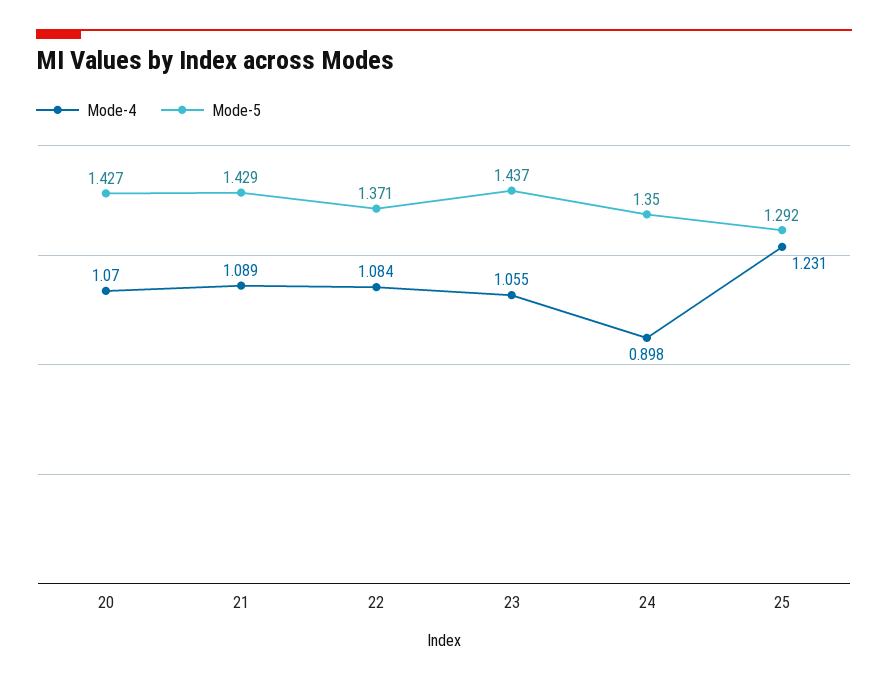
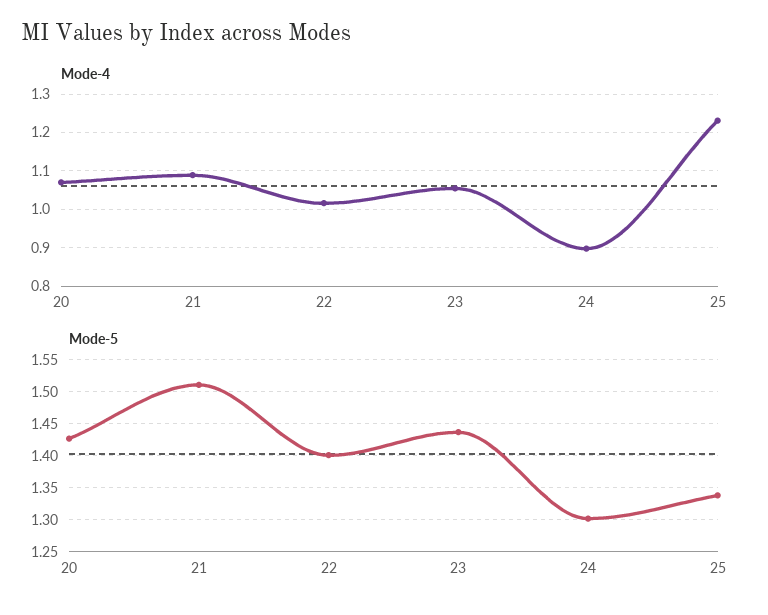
Mode-5, 21: 1.429 -> 1.51
Mode-4, 22: 1.084 -> 1.02
Mode-5, 22: 1.371 -> 1.4
Mode-5, 24: 1.35 -> 1.3
Mode-5, 25: 1.292 -> 1.34

